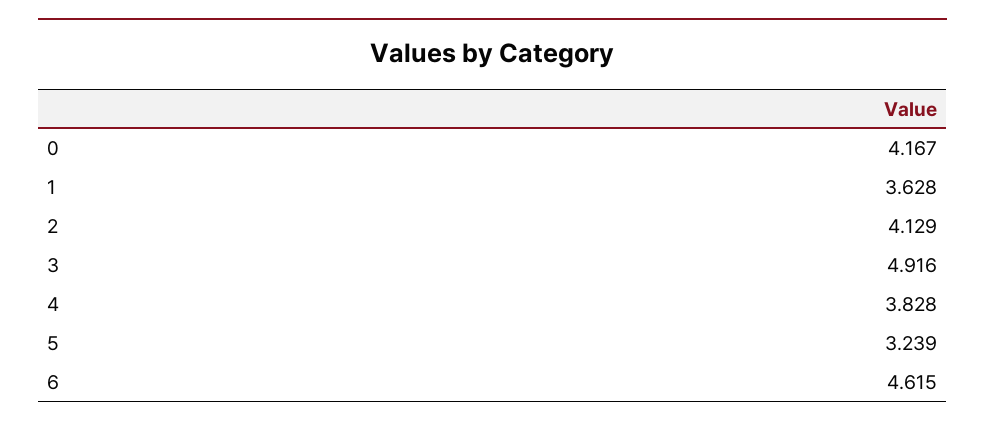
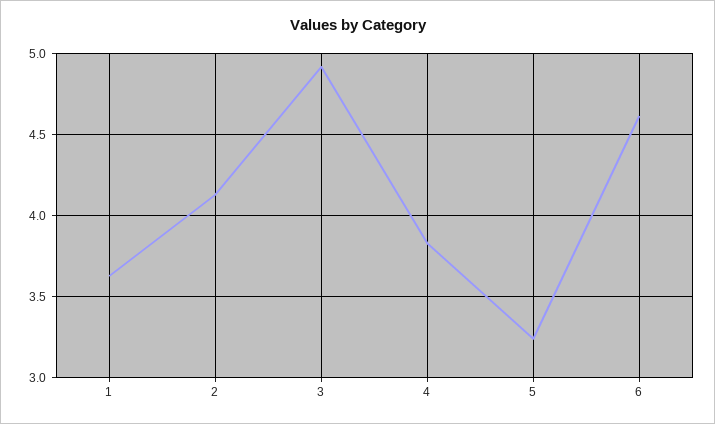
0: 4.167 -> none

